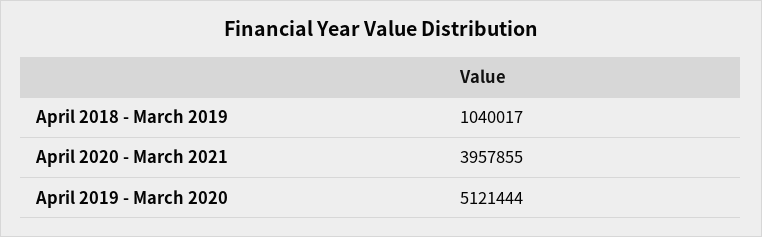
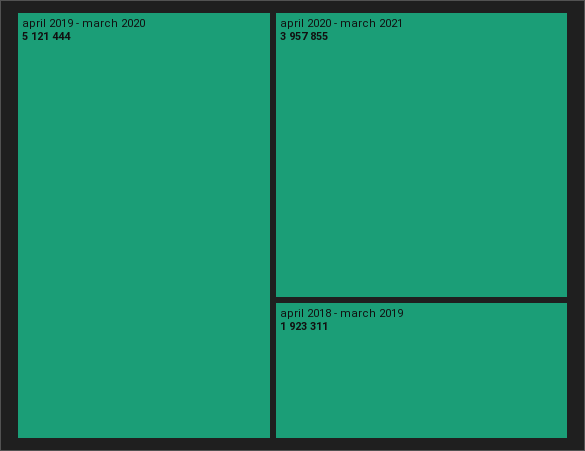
April 2018 - March 2019: 1040017 -> 1923311

